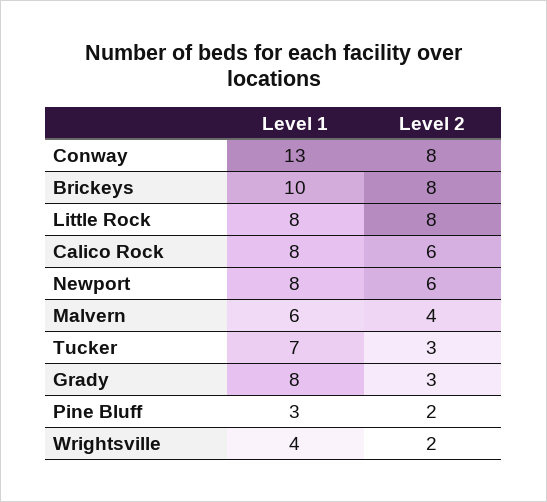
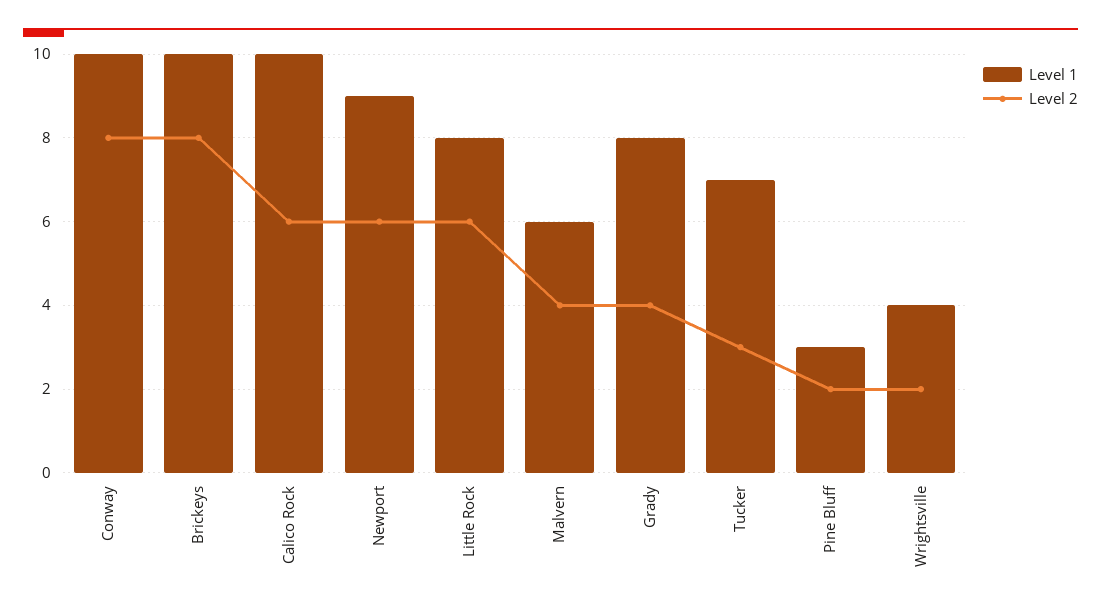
Level 1, Conway: 13 -> 10
Level 2, Little Rock: 8 -> 6
Level 1, Calico Rock: 8 -> 10
Level 1, Newport: 8 -> 9
Level 2, Grady: 3 -> 4

